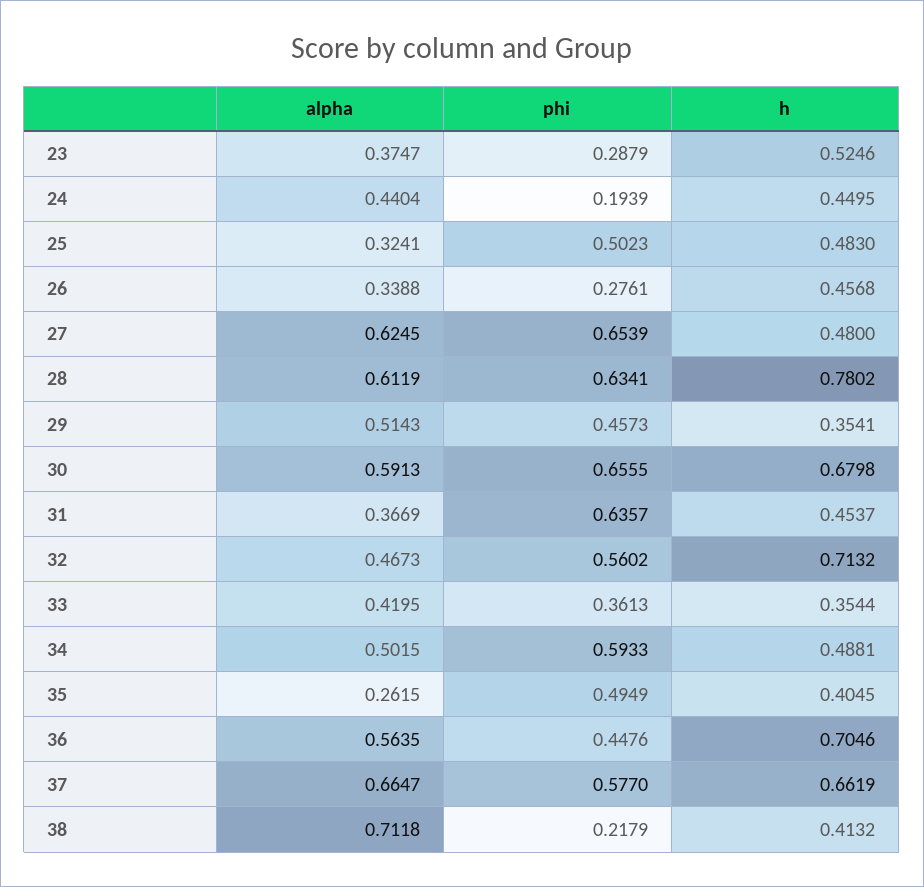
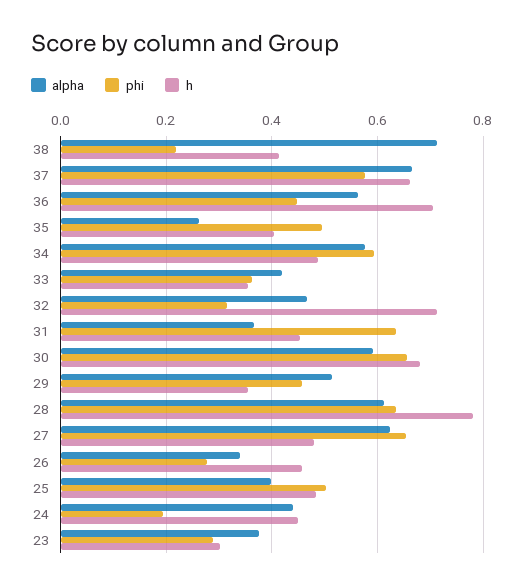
h, 23: 0.5246 -> 0.3
alpha, 25: 0.3241 -> 0.4
phi, 32: 0.5602 -> 0.32
alpha, 34: 0.5015 -> 0.58

